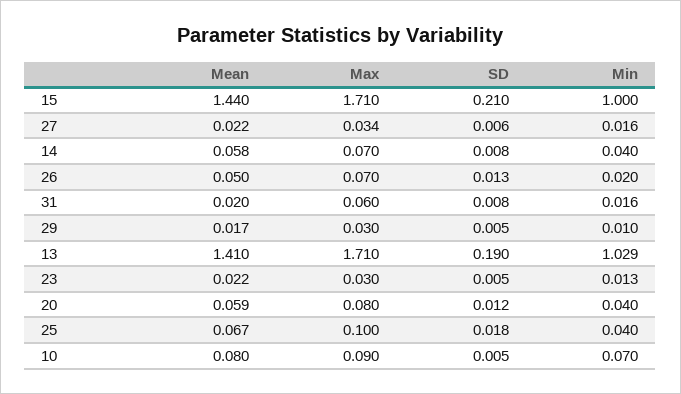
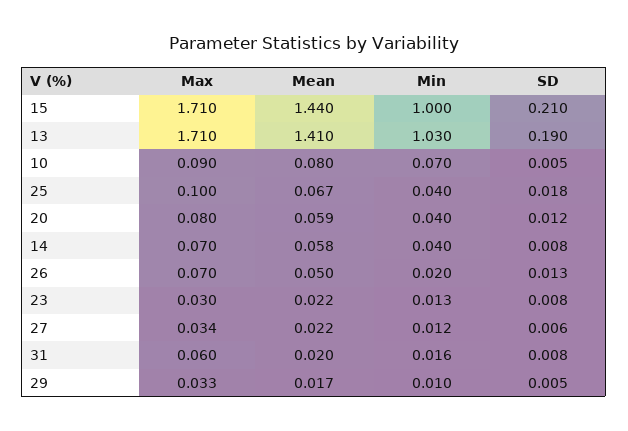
Min, 27: 0.016 -> 0.012
Max, 29: 0.03 -> 0.033
Min, 13: 1.029 -> 1.03
SD, 23: 0.005 -> 0.008

